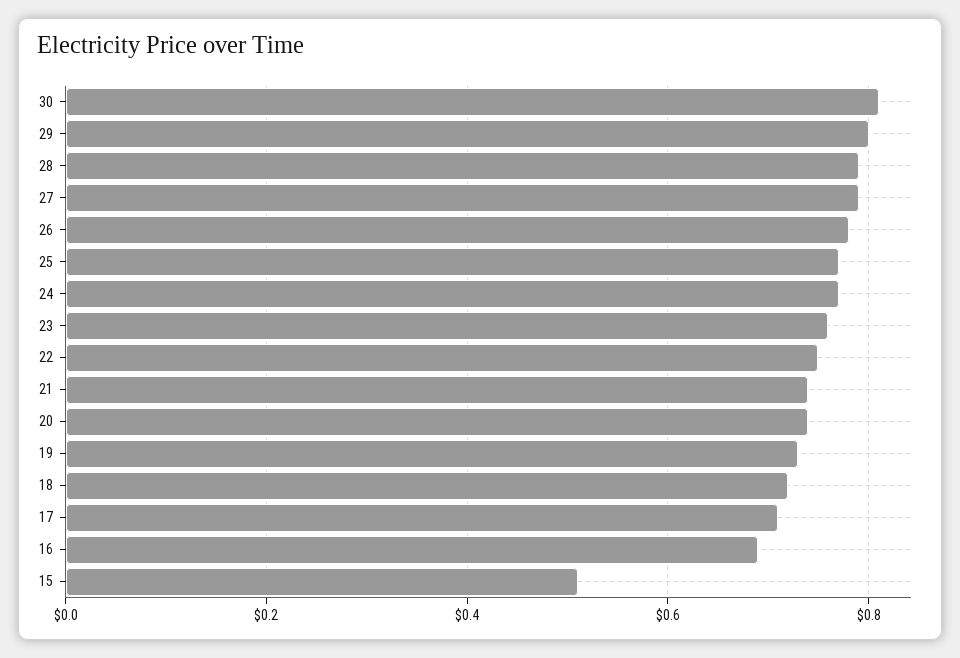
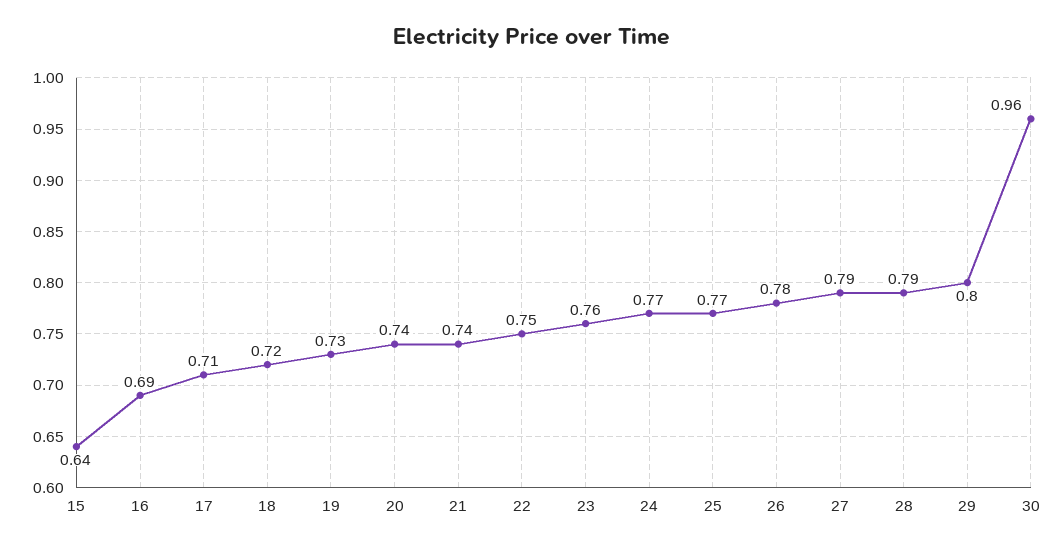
30: 0.8 -> 0.96
15: 0.5 -> 0.64

